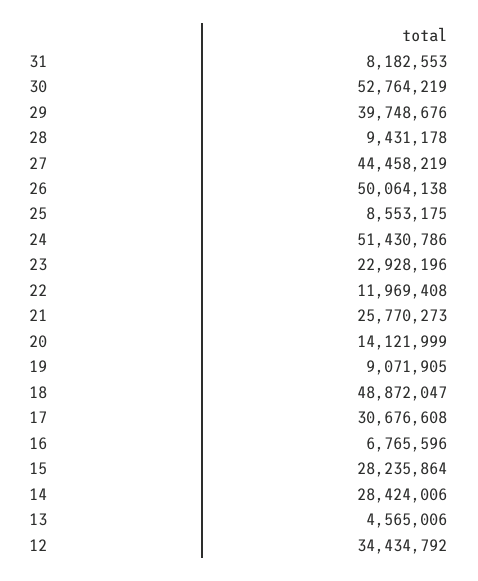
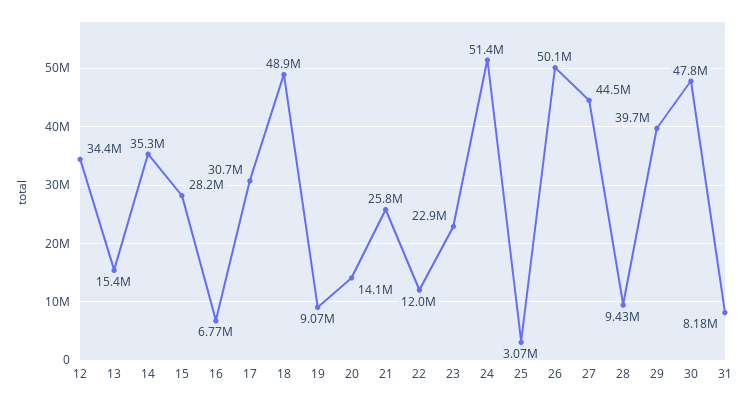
30: 52764219 -> 47800000
25: 8553175 -> 3070000
14: 28424006 -> 35300000
13: 4565006 -> 15400000

